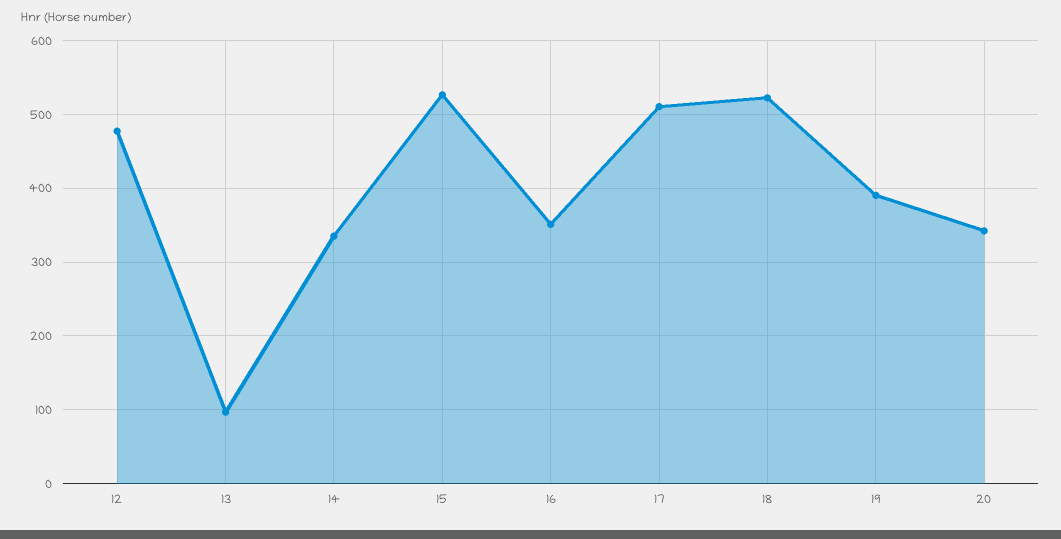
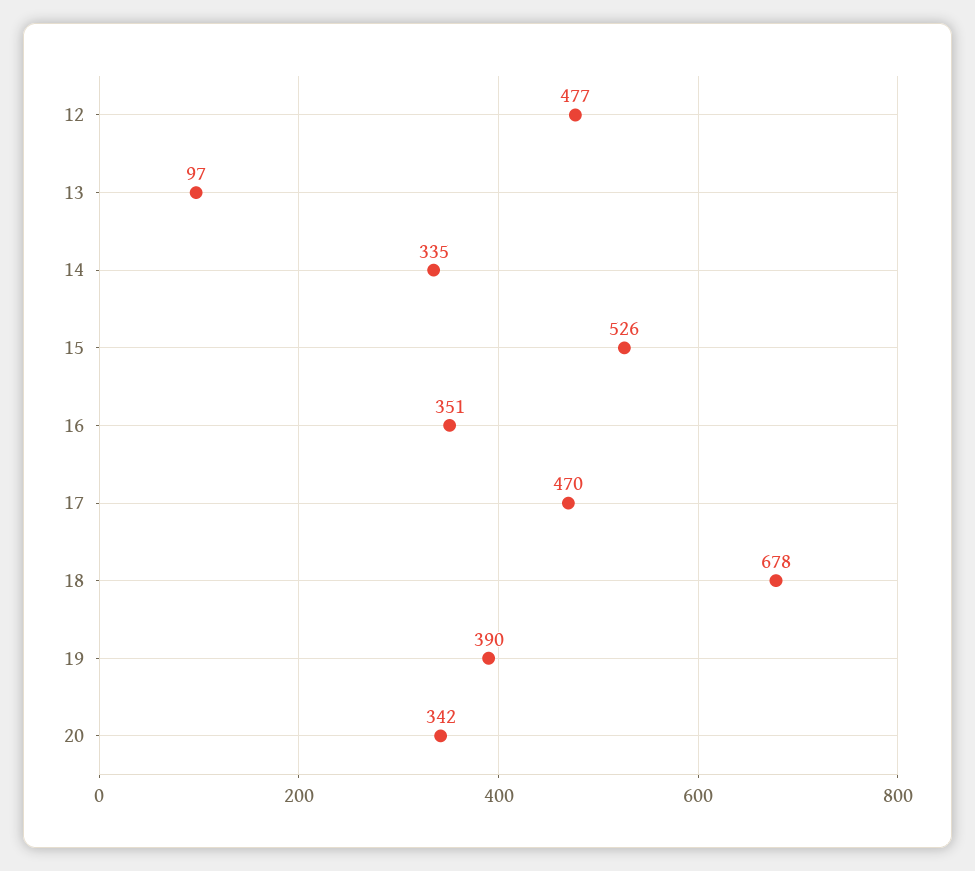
17: 510 -> 470
18: 520 -> 678

